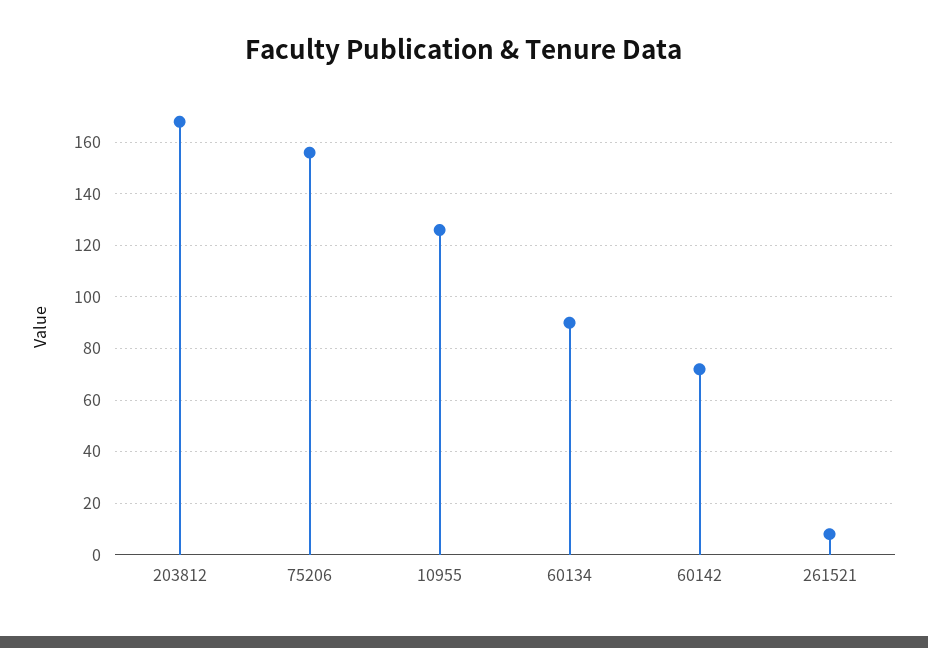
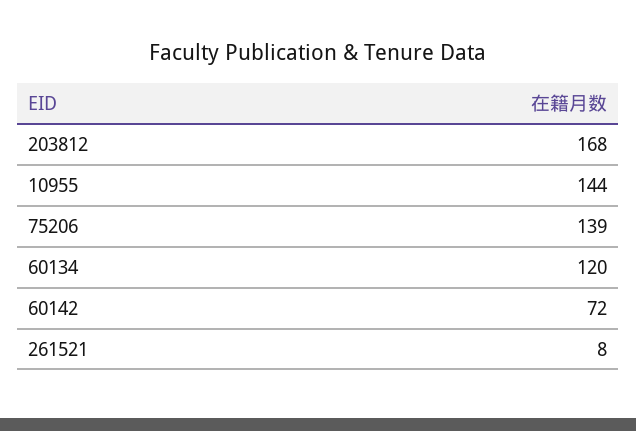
75206: 155 -> 139
10955: 125 -> 144
60134: 90 -> 120

